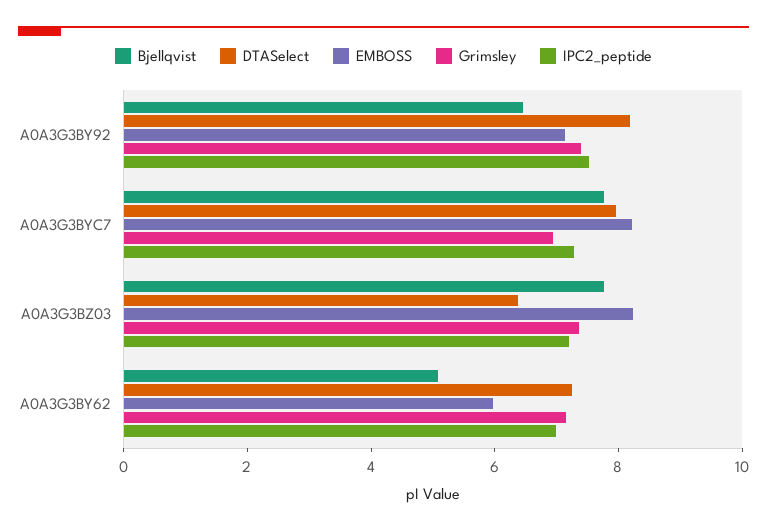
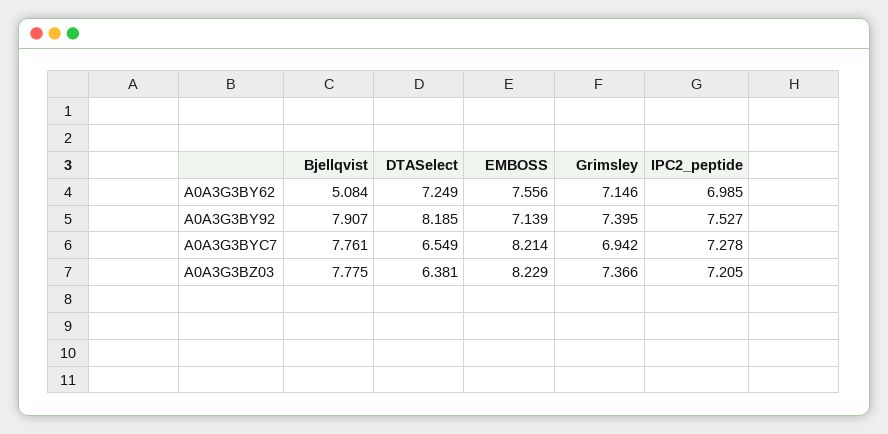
Bjellqvist, A0A3G3BY92: 6.5 -> 7.907
DTASelect, A0A3G3BYC7: 8 -> 6.549
EMBOSS, A0A3G3BY62: 6 -> 7.556

